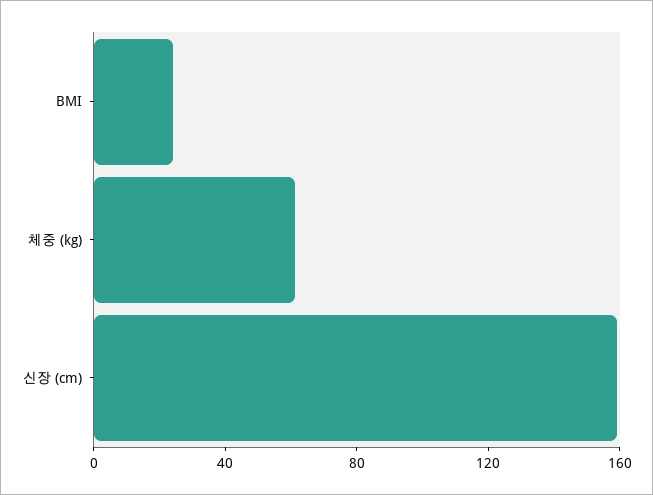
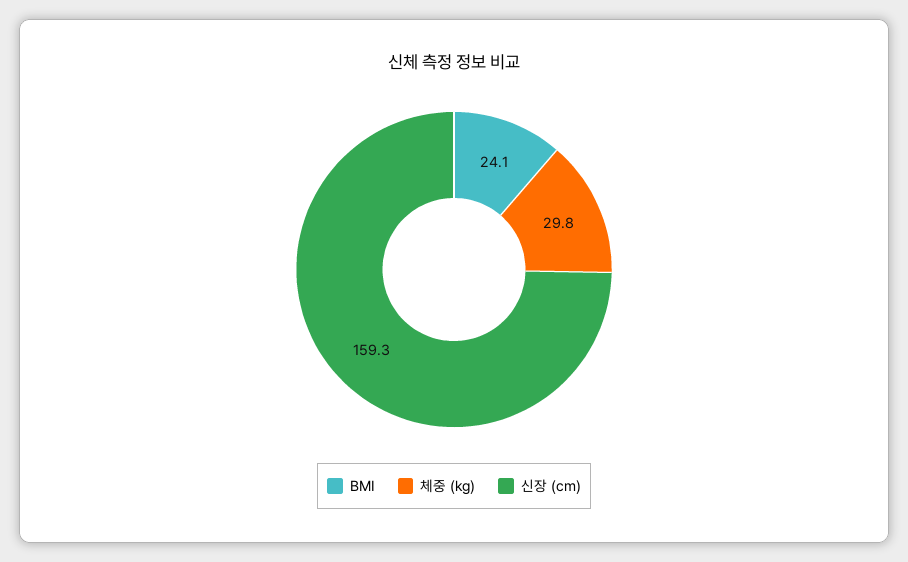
체중 (kg): 60 -> 29.8

